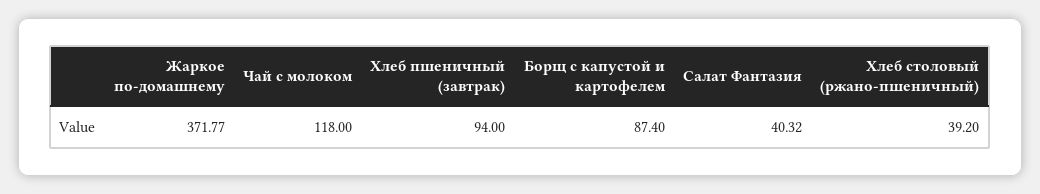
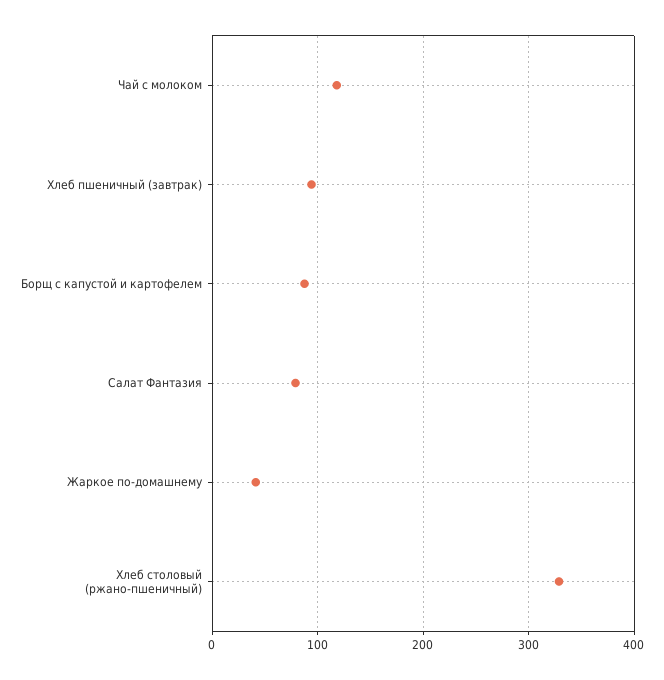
Жаркое по-домашнему: 371.77 -> 40
Салат Фантазия: 40.32 -> 80
Хлеб столовый (ржано-пшеничный): 39.2 -> 330

